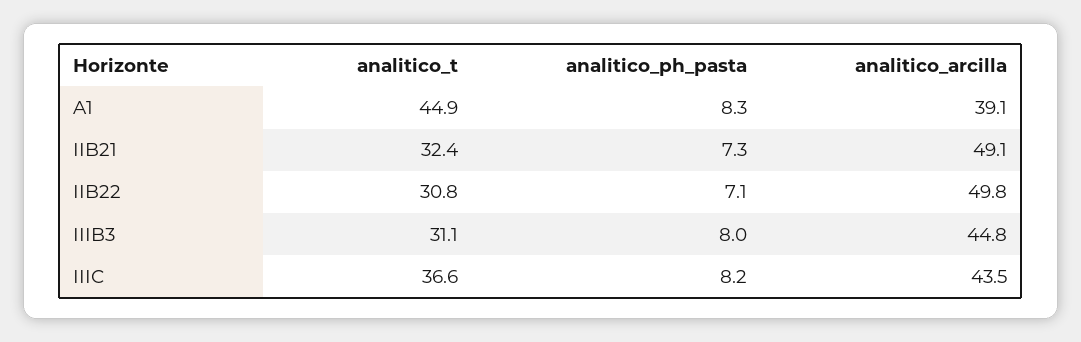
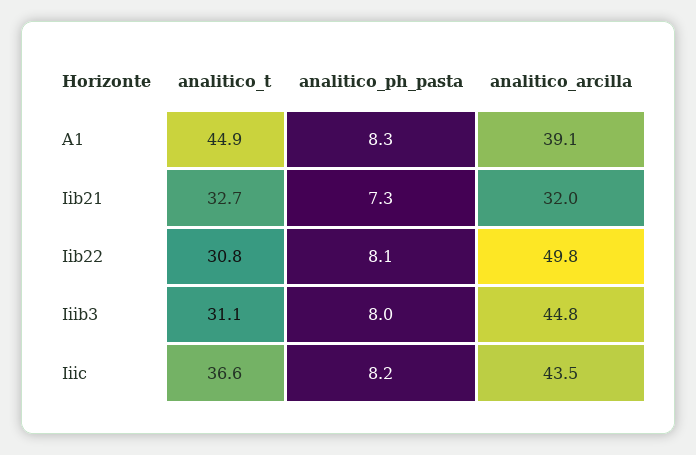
analitico_t, IIB21: 32.4 -> 32.7
analitico_arcilla, IIB21: 49.1 -> 32
analitico_ph_pasta, IIB22: 7.1 -> 8.1

